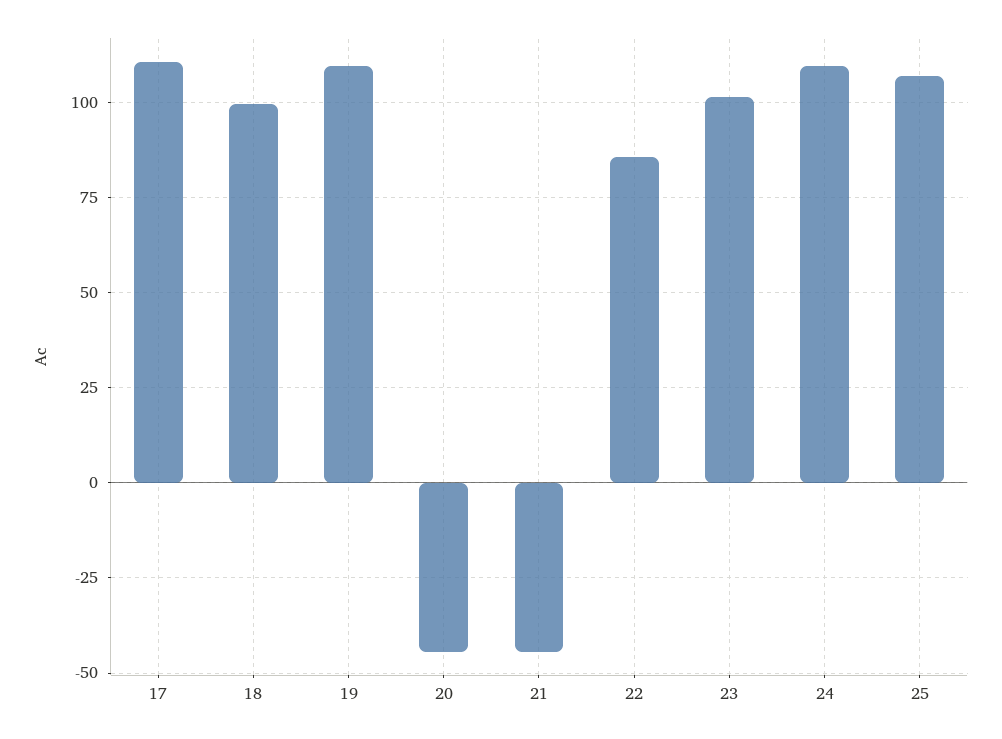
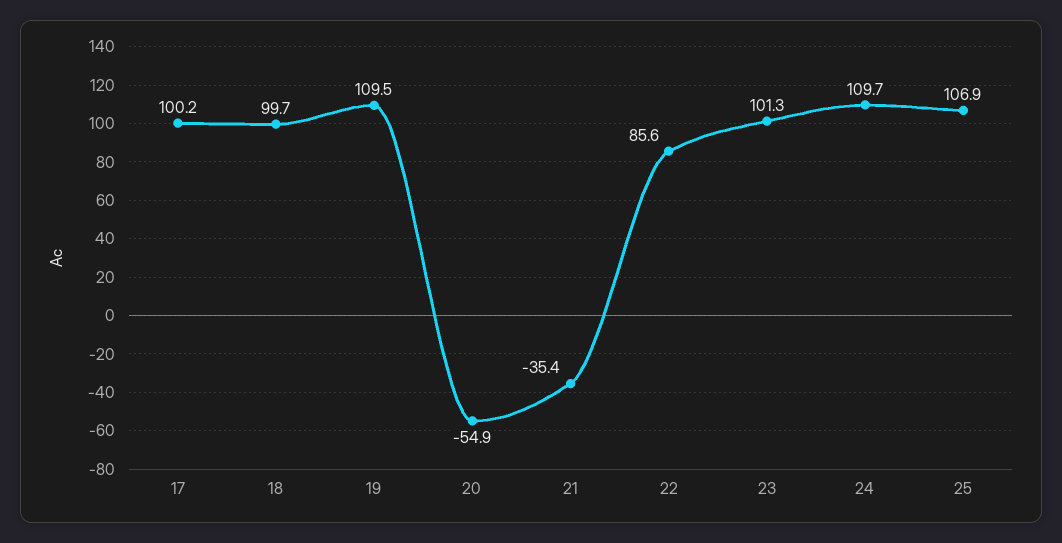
17: 110 -> 100.2
20: -45 -> -54.9
21: -45 -> -35.4

